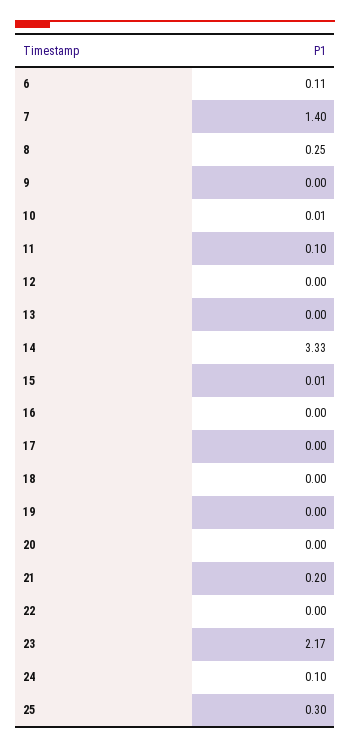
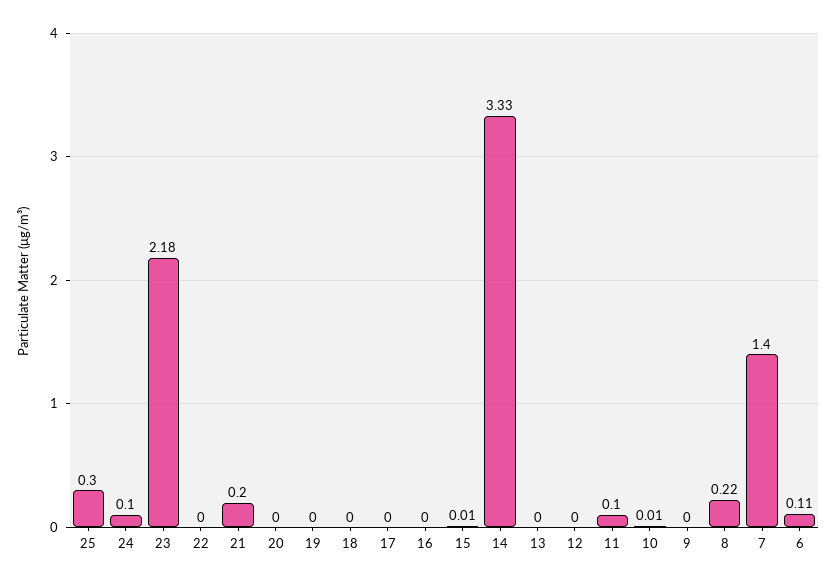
8: 0.25 -> 0.22
23: 2.17 -> 2.18

